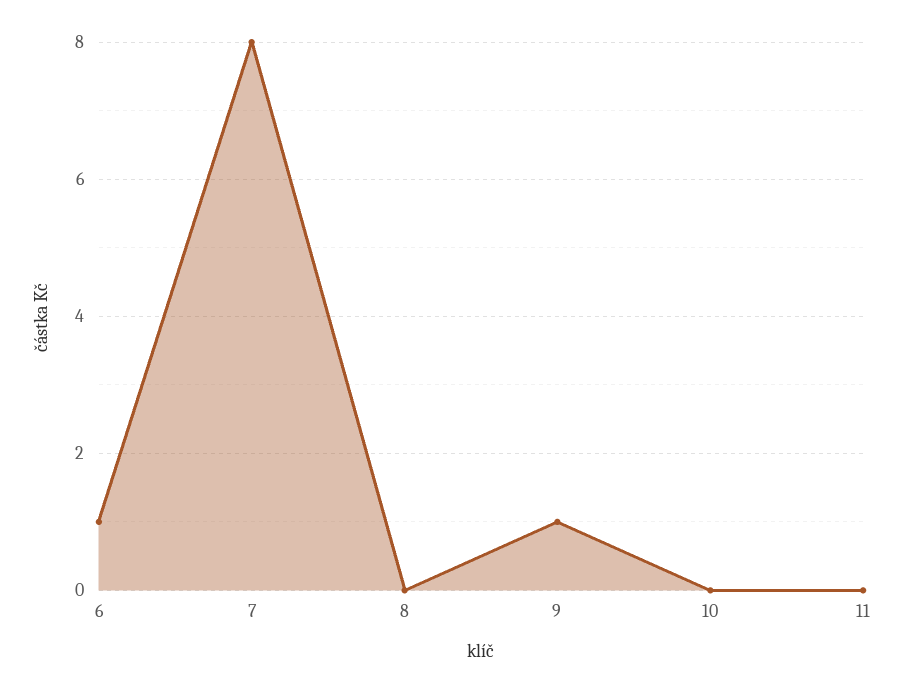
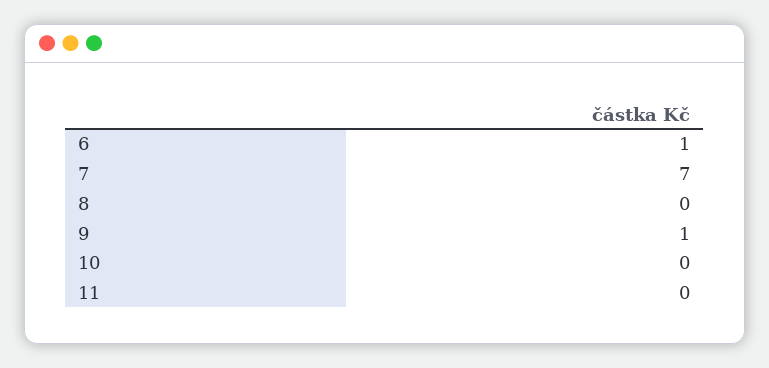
7: 8 -> 7

